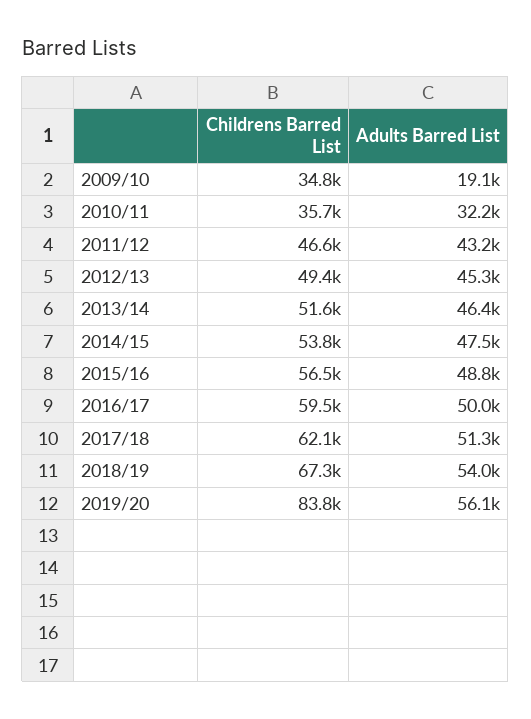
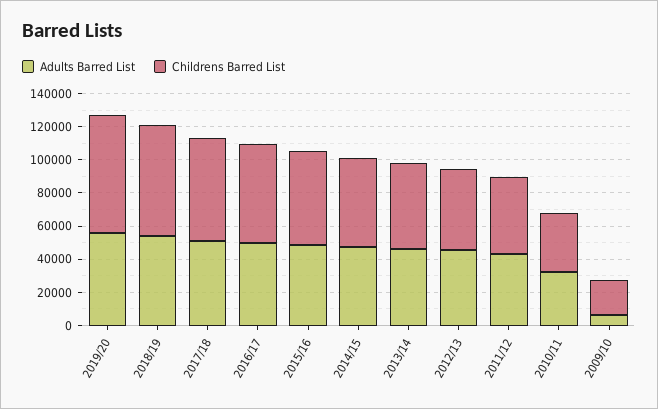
Childrens Barred List, 2009/10: 34800 -> 20000
Adults Barred List, 2009/10: 19100 -> 5000
Childrens Barred List, 2019/20: 83800 -> 70000

